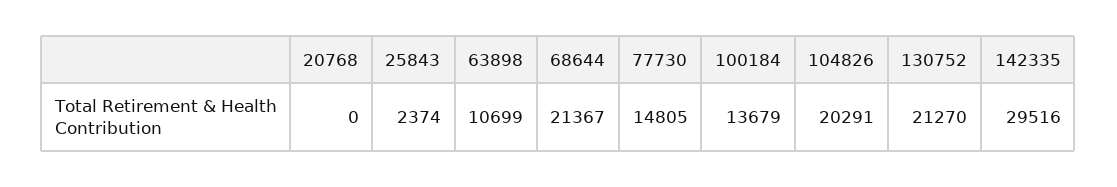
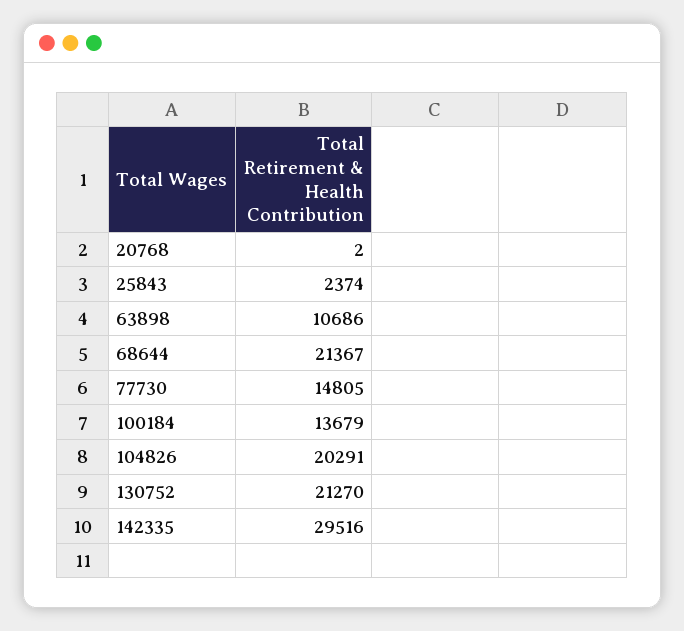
20768: 0 -> 2
63898: 10699 -> 10686

